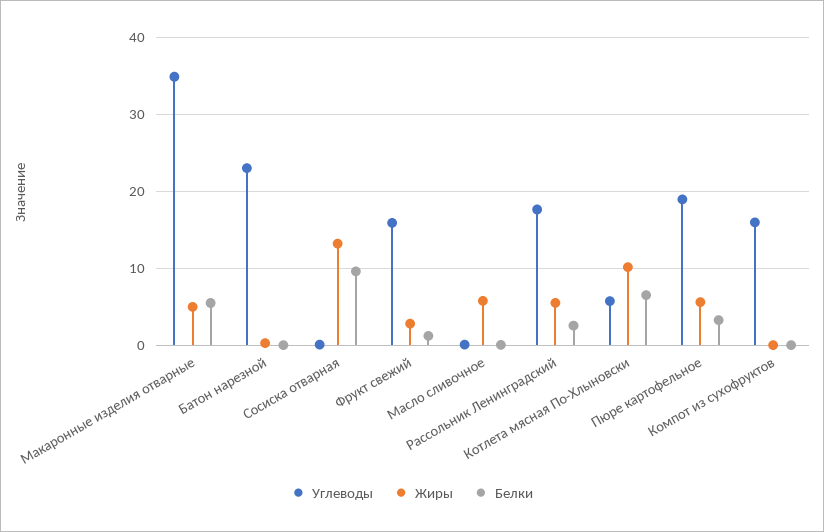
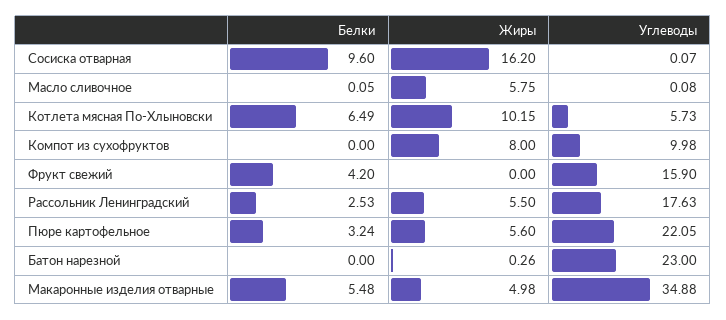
Жиры, Сосиска отварная: 13 -> 16.2
Жиры, Фрукт свежий: 3 -> 0
Белки, Фрукт свежий: 1 -> 4.2
Углеводы, Пюре картофельное: 19 -> 22.05
Углеводы, Компот из сухофруктов: 16 -> 9.98
Жиры, Компот из сухофруктов: 0 -> 8

